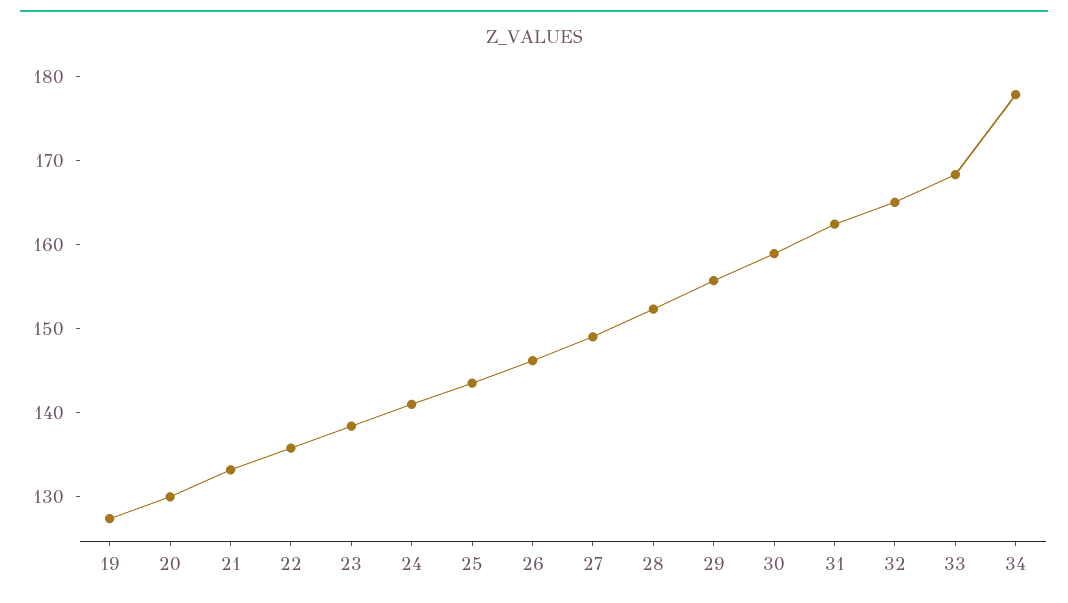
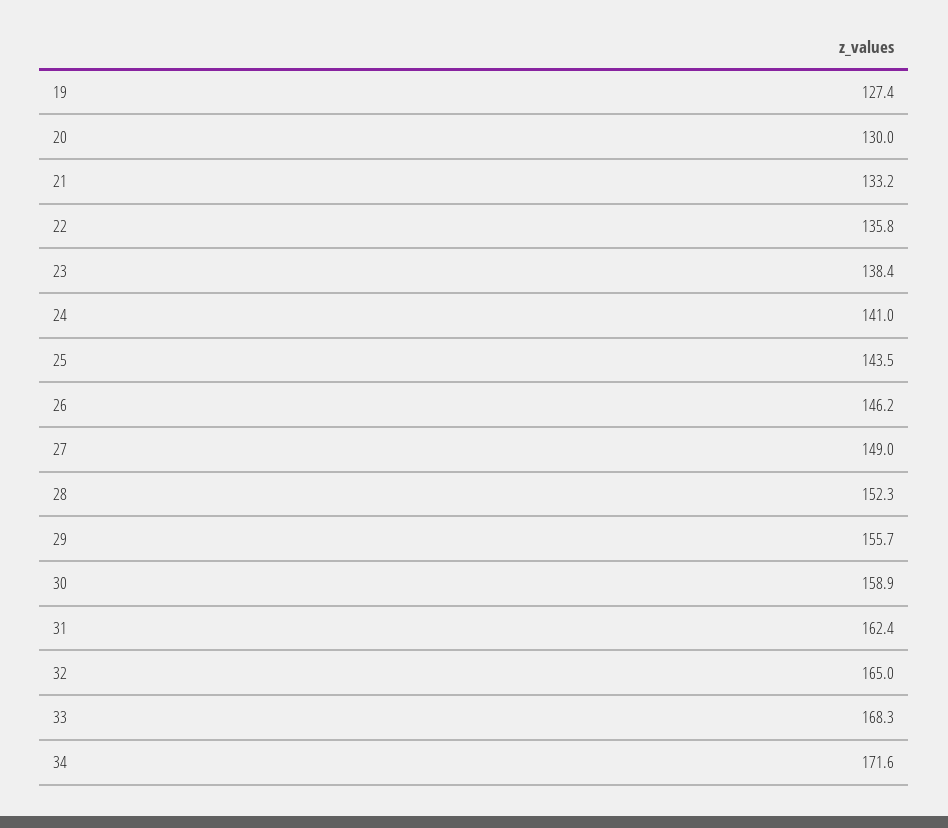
34: 178 -> 171.6

